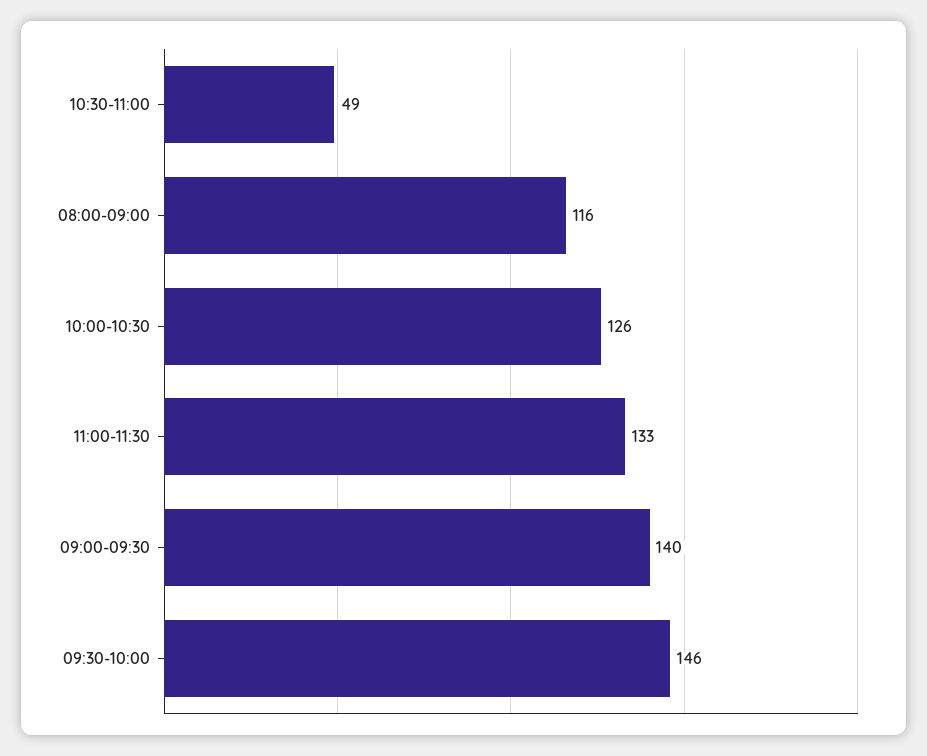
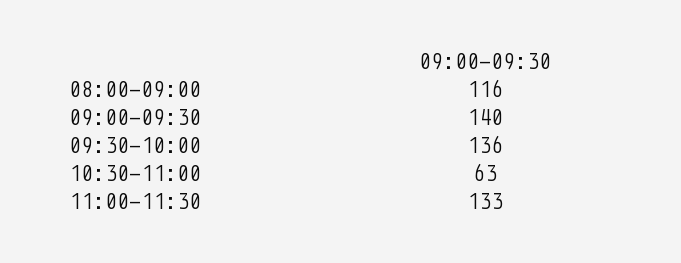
10:30-11:00: 49 -> 63
10:00-10:30: 126 -> none
09:30-10:00: 146 -> 136

